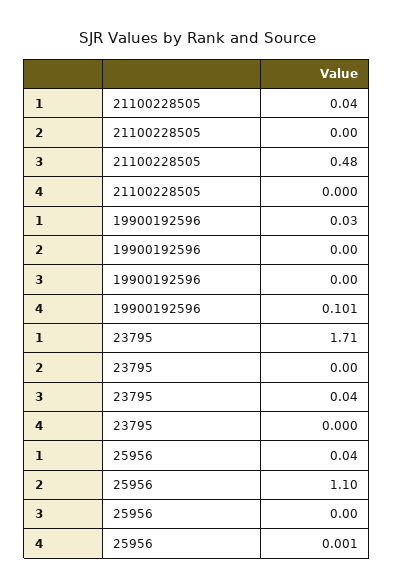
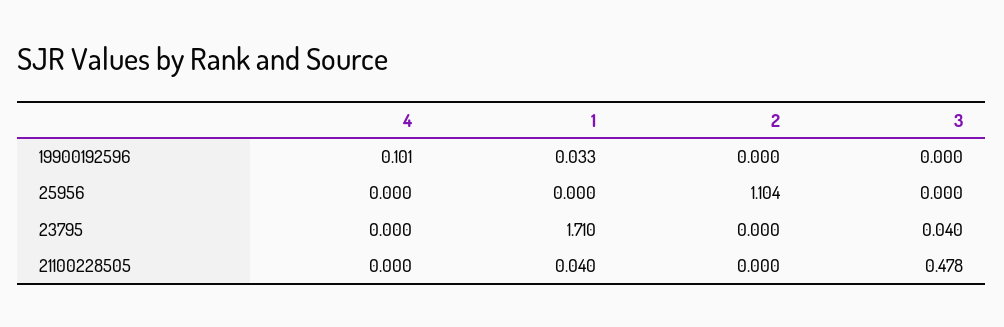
1, 25956: 0.04 -> 0
4, 25956: 0.001 -> 0

